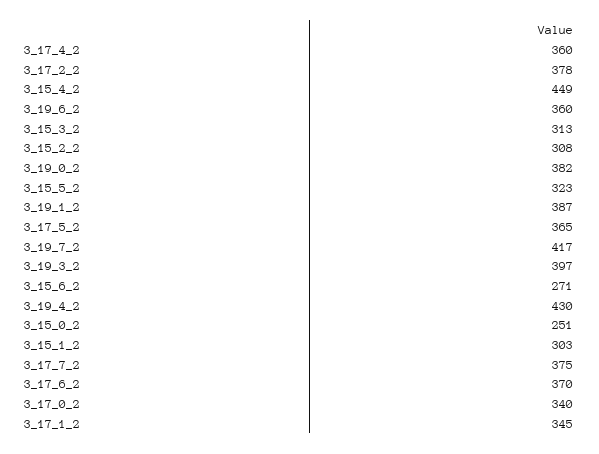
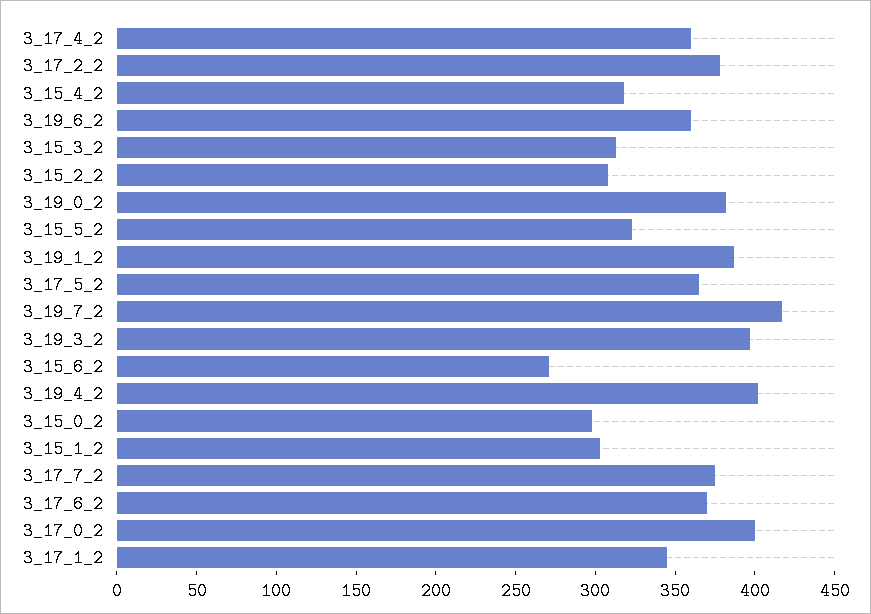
3_15_4_2: 449 -> 320
3_19_4_2: 430 -> 400
3_15_0_2: 251 -> 300
3_17_0_2: 340 -> 400

